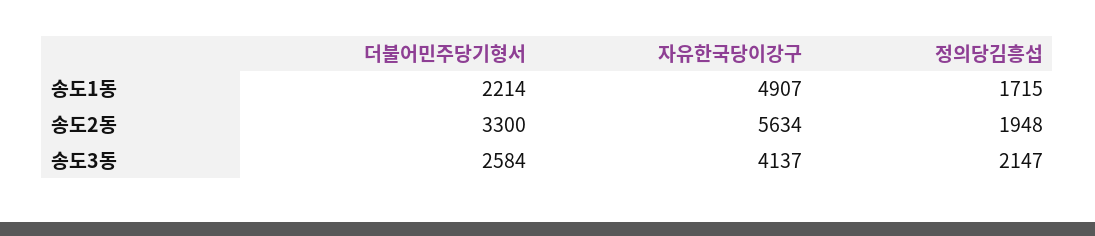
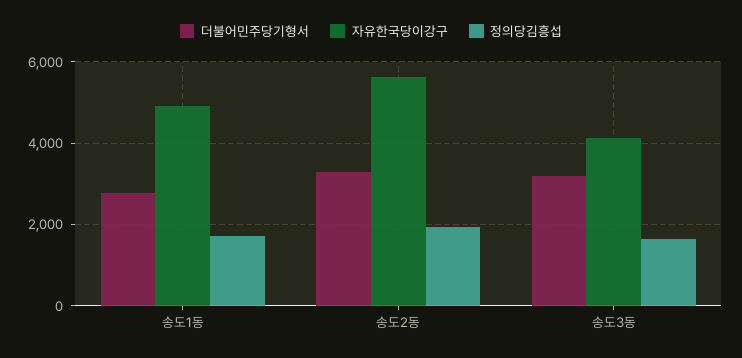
더불어민주당기형서, 송도1동: 2214 -> 2800
더불어민주당기형서, 송도3동: 2584 -> 3200
정의당김흥섭, 송도3동: 2147 -> 1600

